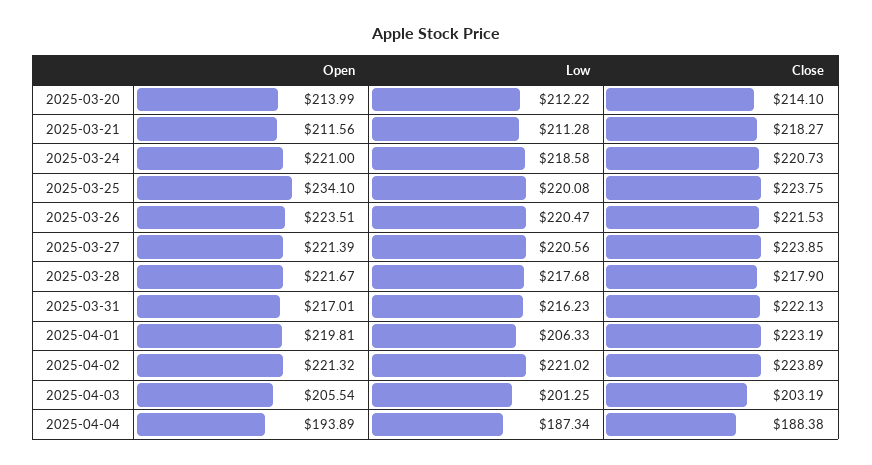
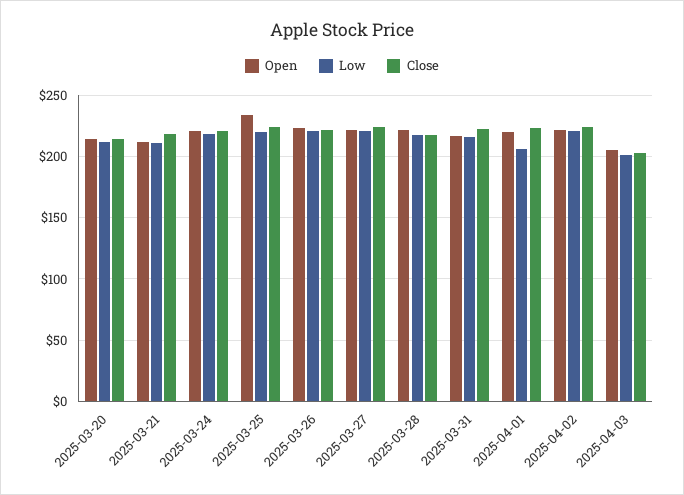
Open, 2025-04-04: 193.89 -> none
Low, 2025-04-04: 187.34 -> none
Close, 2025-04-04: 188.38 -> none

